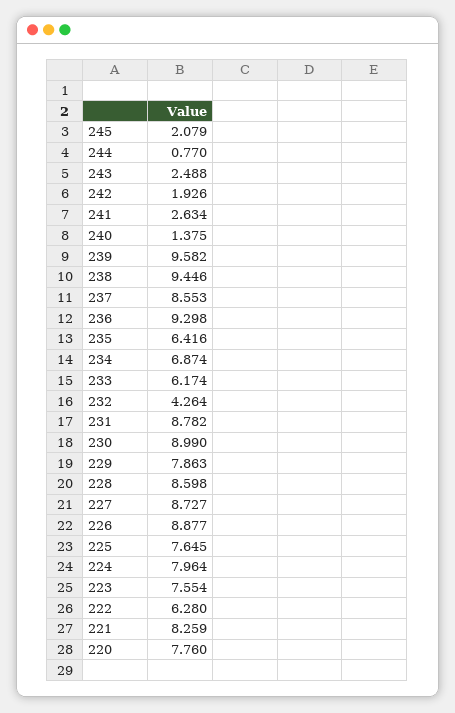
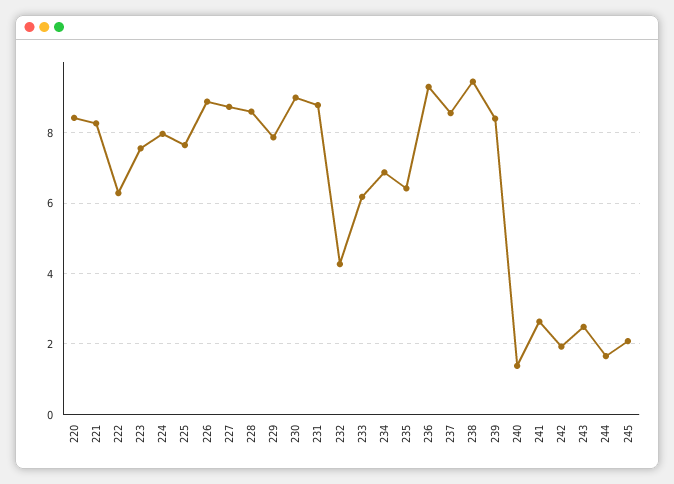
244: 0.77 -> 1.6
239: 9.582 -> 8.4
220: 7.76 -> 8.4

